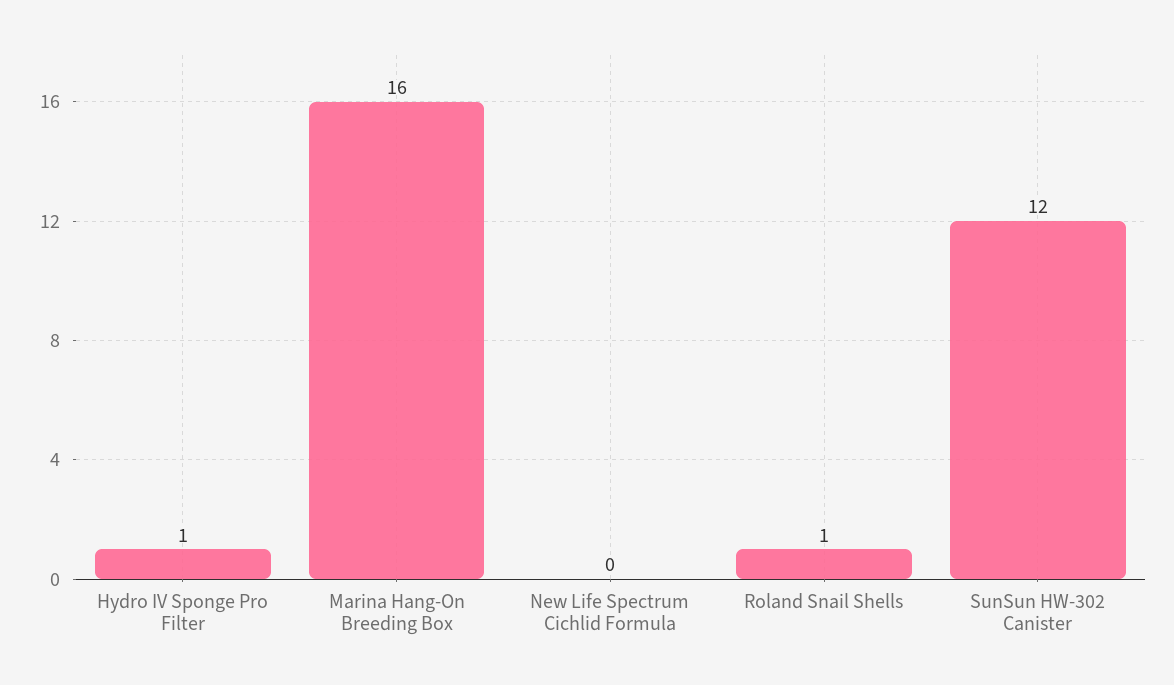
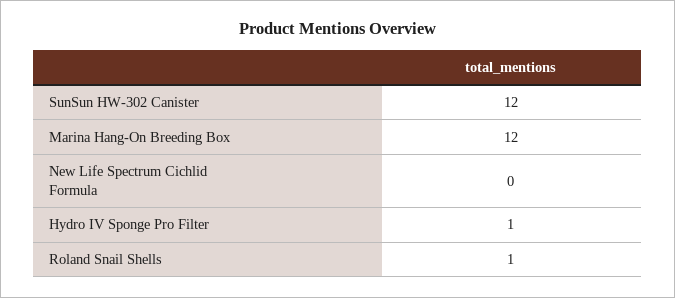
Marina Hang-On Breeding Box: 16 -> 12

